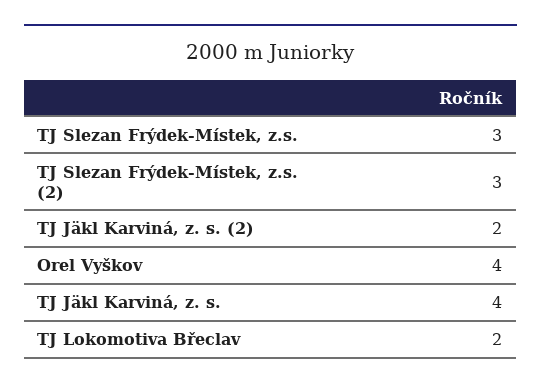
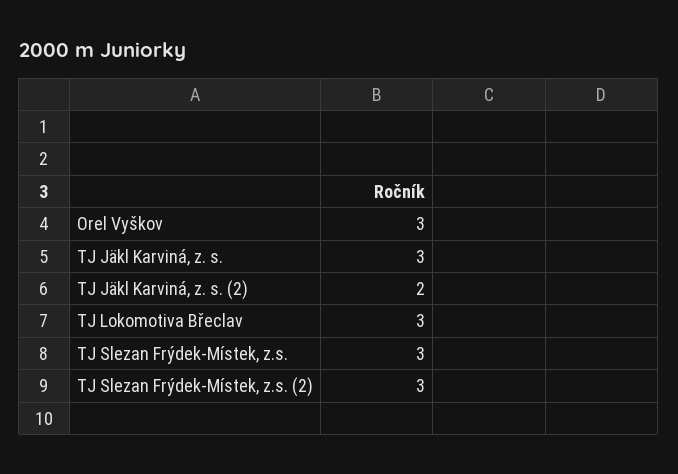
Orel Vyškov: 4 -> 3
TJ Jäkl Karviná, z. s.: 4 -> 3
TJ Lokomotiva Břeclav: 2 -> 3

